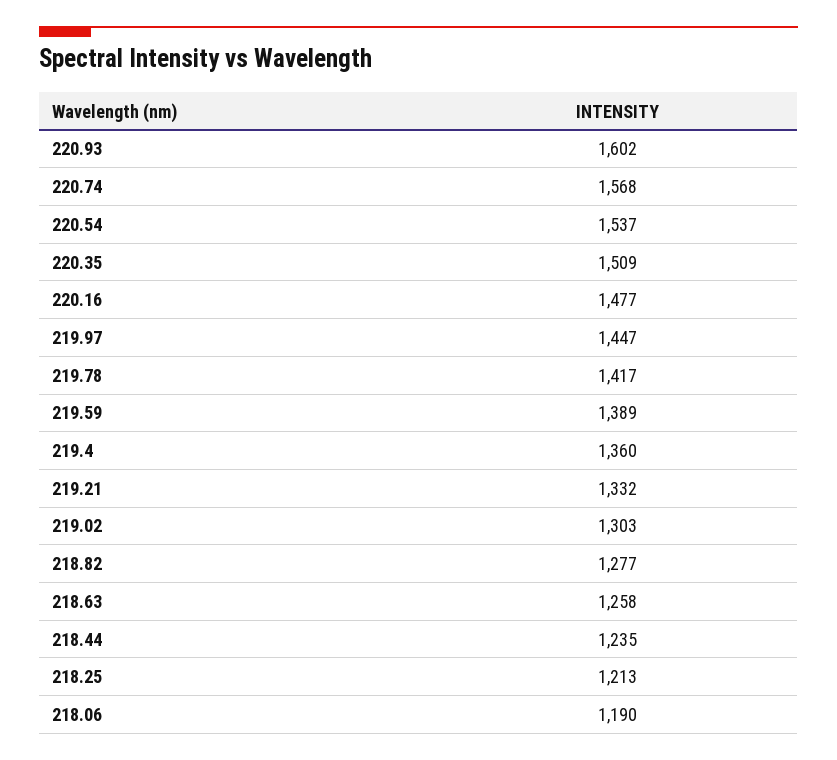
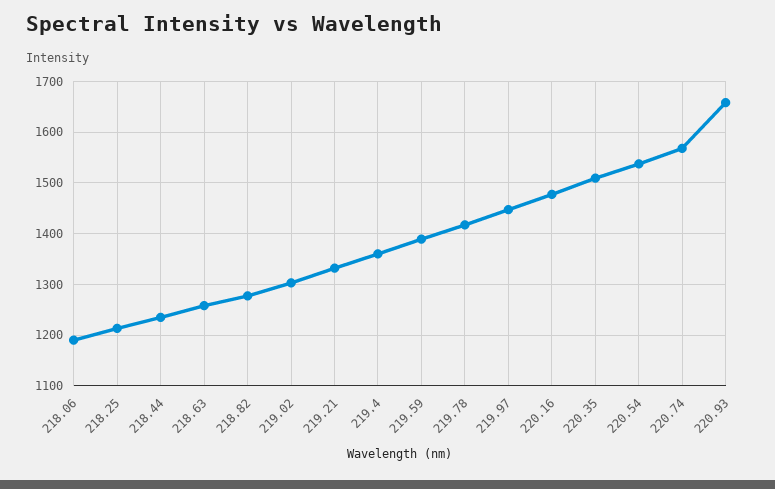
220.93: 1602 -> 1660

